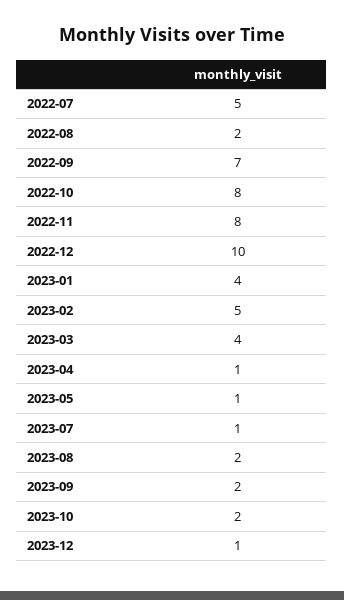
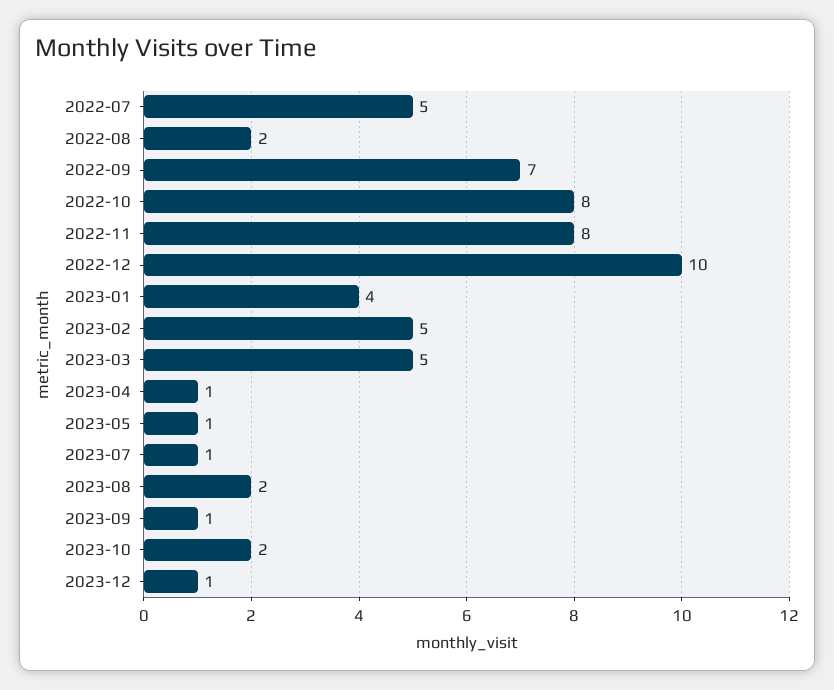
2023-03: 4 -> 5
2023-09: 2 -> 1

